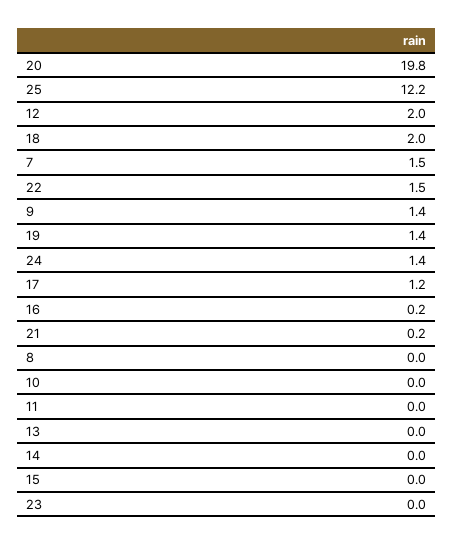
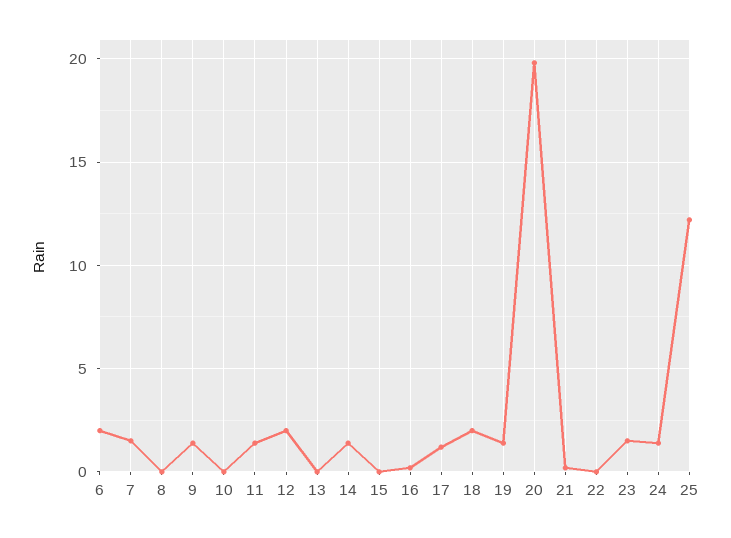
22: 1.5 -> 0
11: 0 -> 1.5
14: 0 -> 1.5
23: 0 -> 1.5
6: none -> 2

